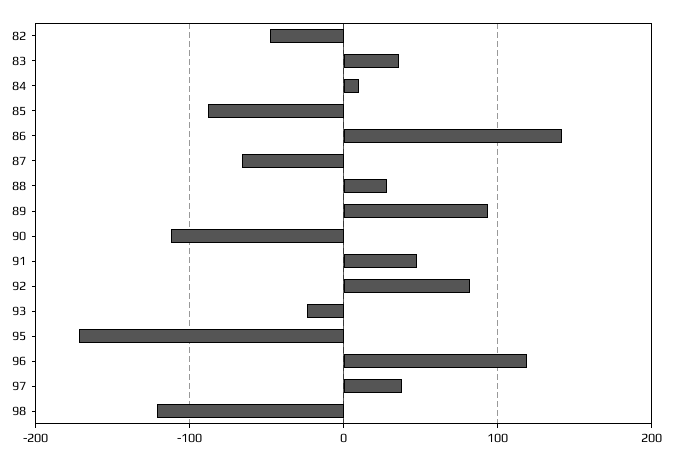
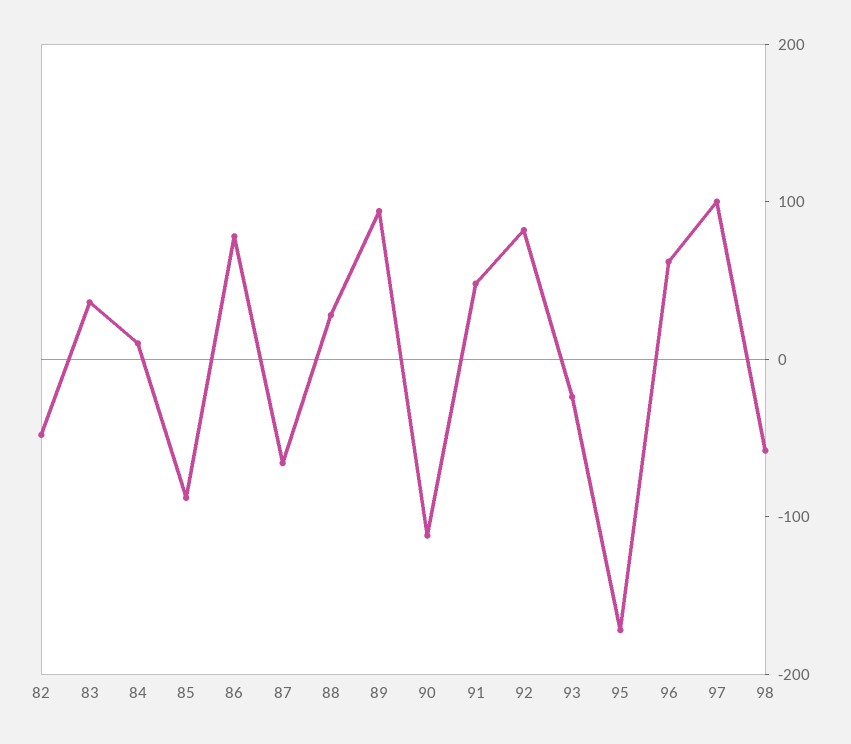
86: 140 -> 80
96: 120 -> 60
97: 40 -> 100
98: -120 -> -60

